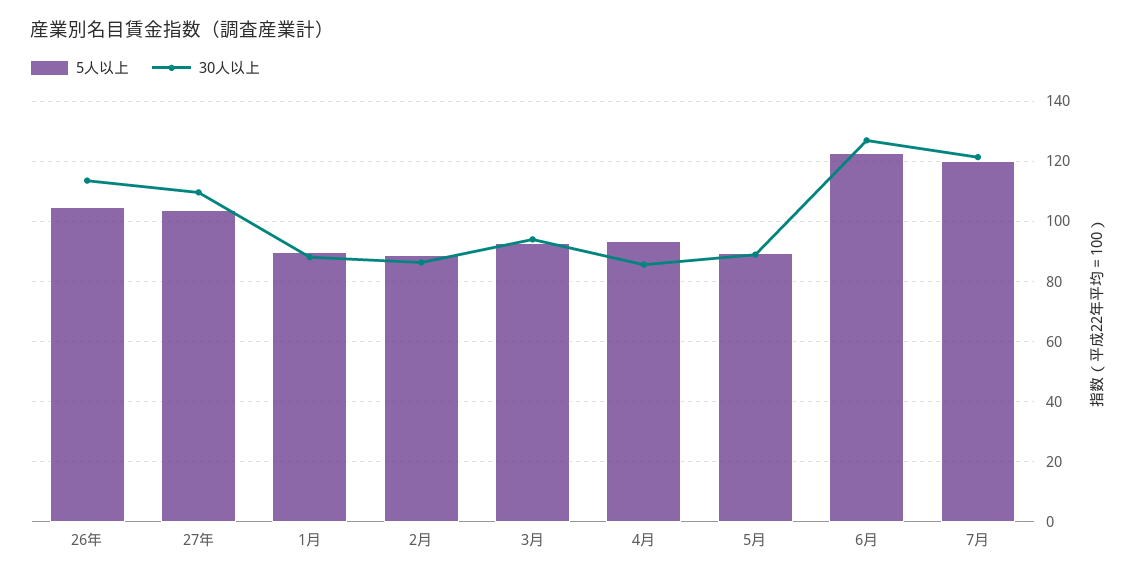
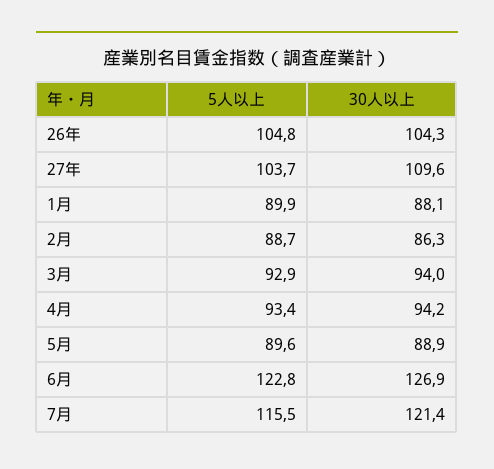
30人以上, 26年: 114 -> 104.3
30人以上, 4月: 86 -> 94.2
5人以上, 7月: 120 -> 115.5

